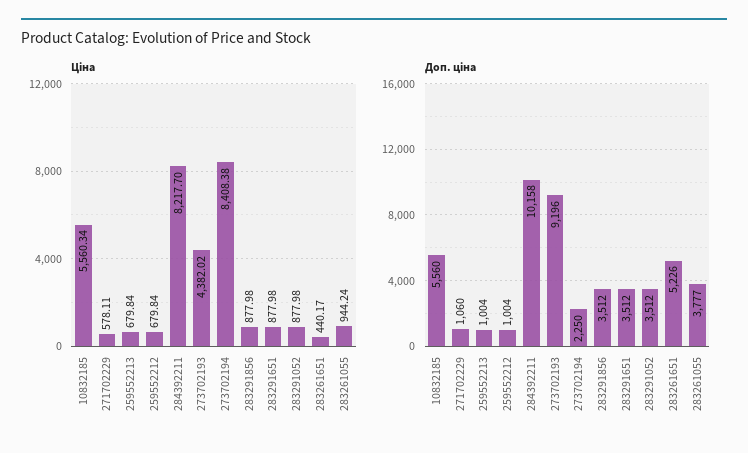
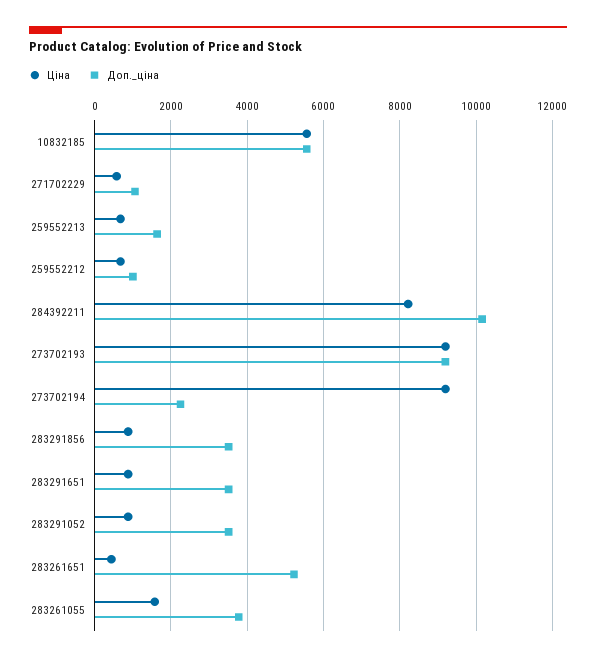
Ціна, 273702193: 4382.02 -> 9200
Ціна, 273702194: 8408.38 -> 9200
Ціна, 283261055: 944.24 -> 1600
Доп. ціна, 259552213: 1004 -> 1600

